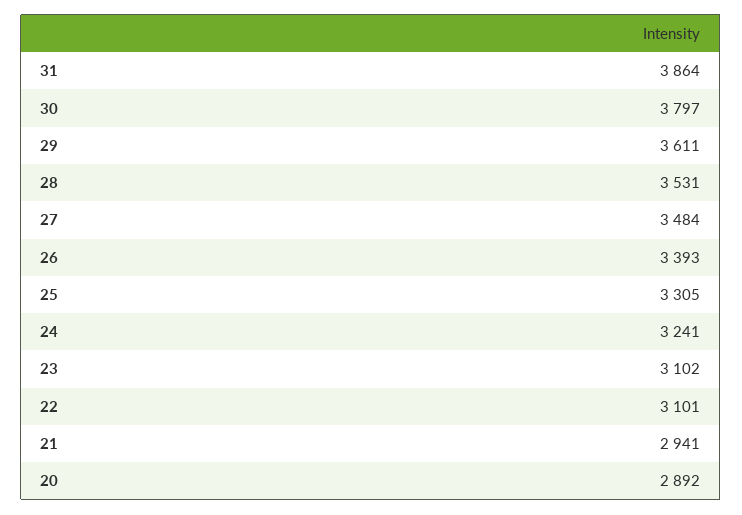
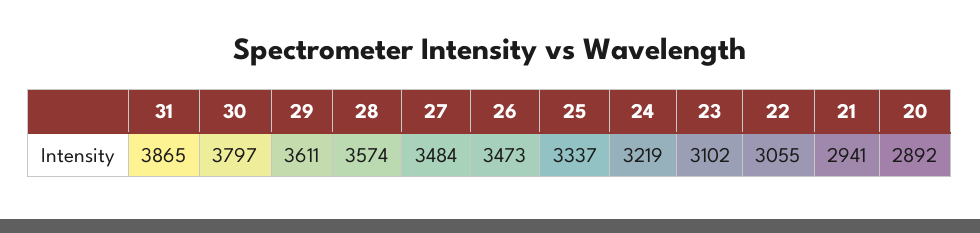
31: 3864 -> 3865
28: 3531 -> 3574
26: 3393 -> 3473
25: 3305 -> 3337
24: 3241 -> 3219
22: 3101 -> 3055

